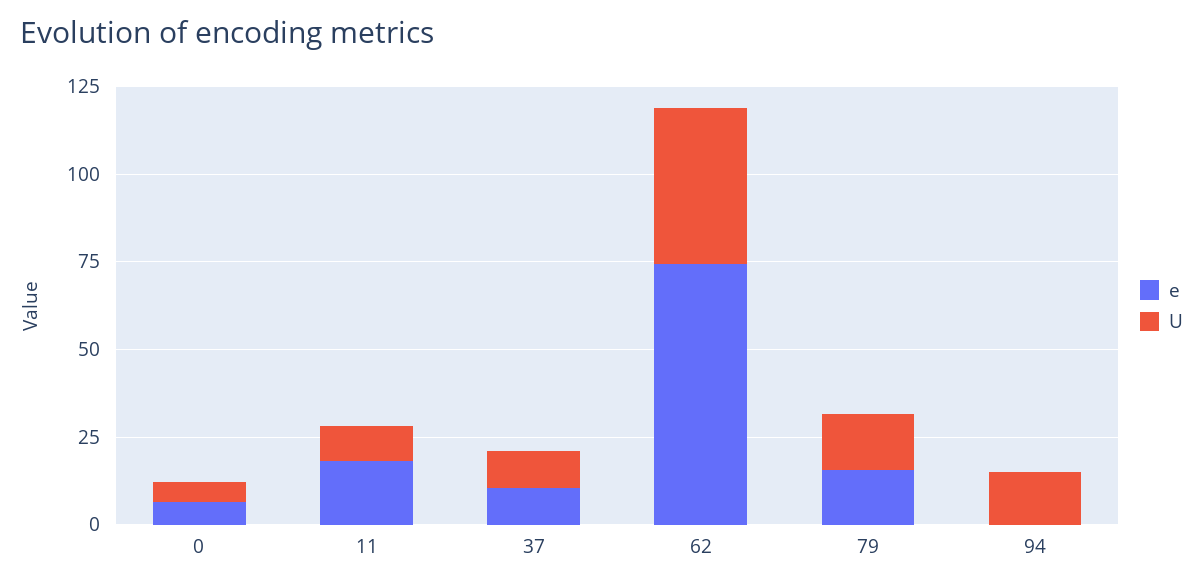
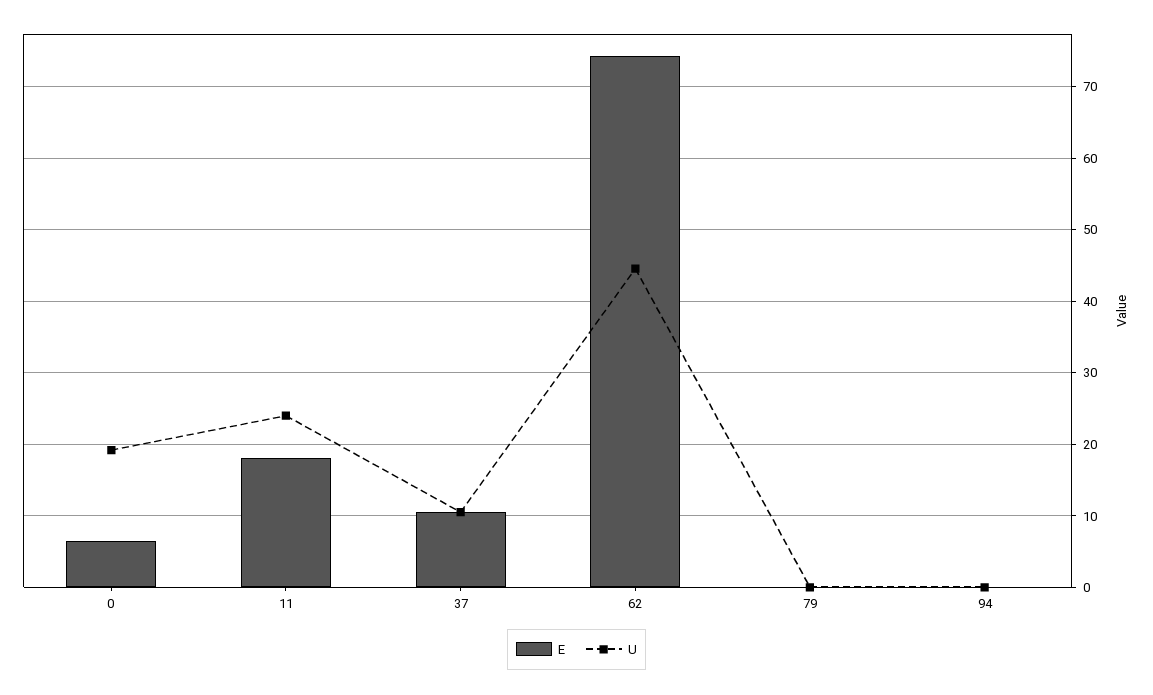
U, 0: 5 -> 19
U, 11: 10 -> 24
e, 79: 15 -> 0
U, 79: 15 -> 0
U, 94: 15 -> 0

